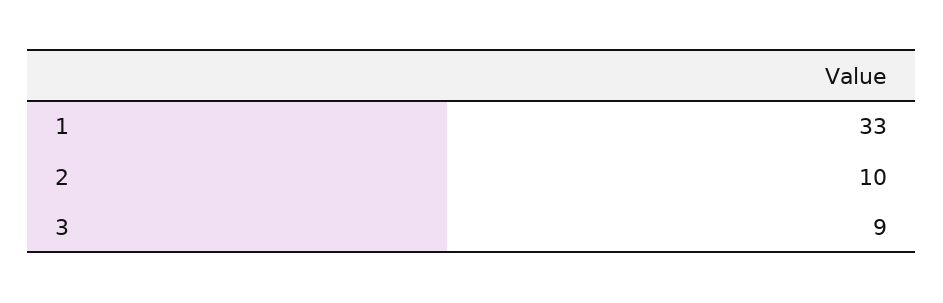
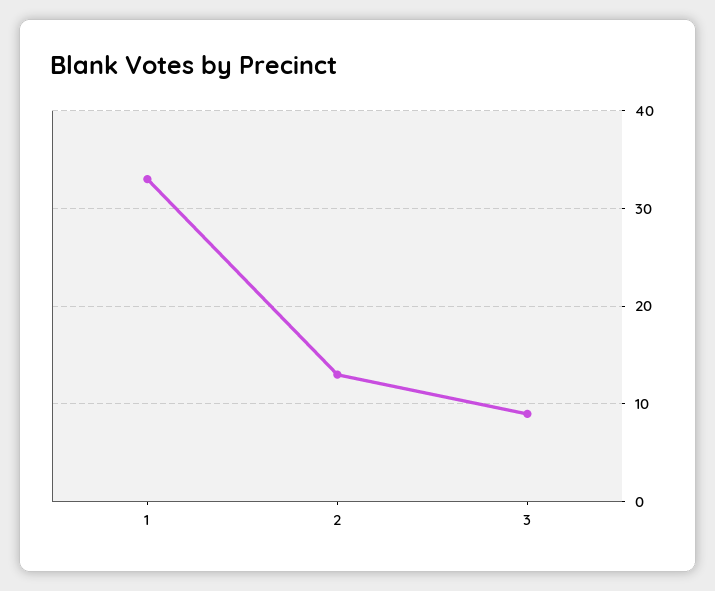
2: 10 -> 13

